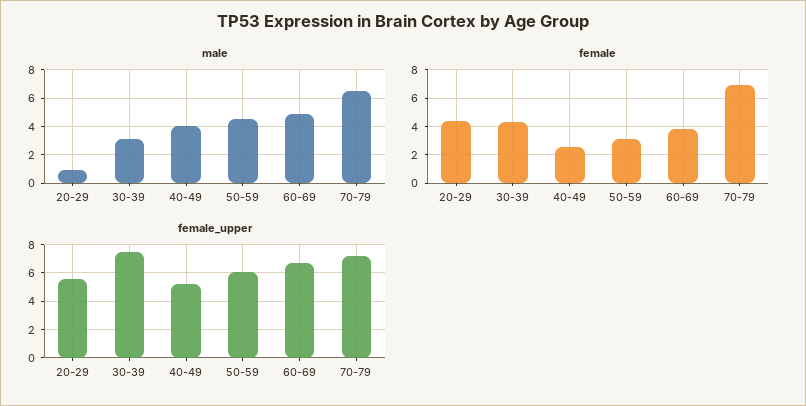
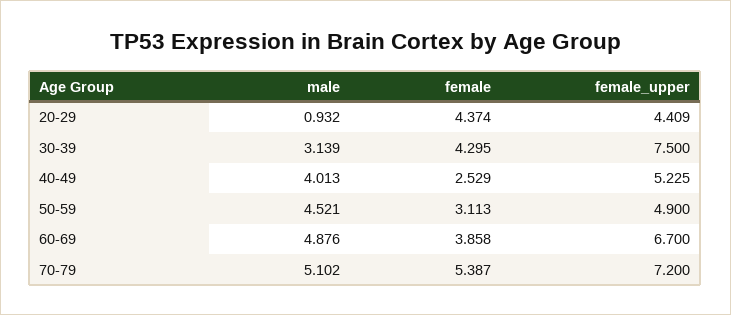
male, 70-79: 6.5 -> 5.102
female, 70-79: 7 -> 5.387
female_upper, 20-29: 5.5 -> 4.409
female_upper, 50-59: 6 -> 4.9

